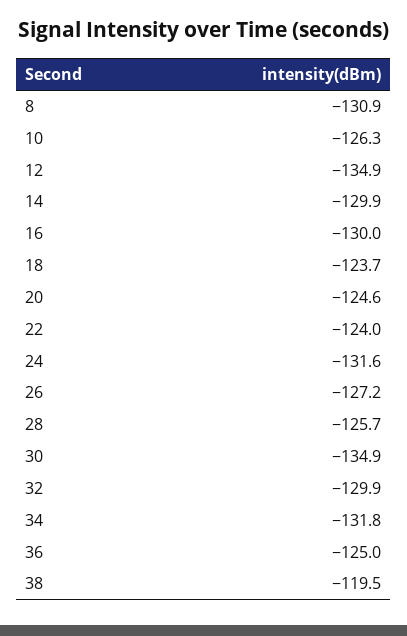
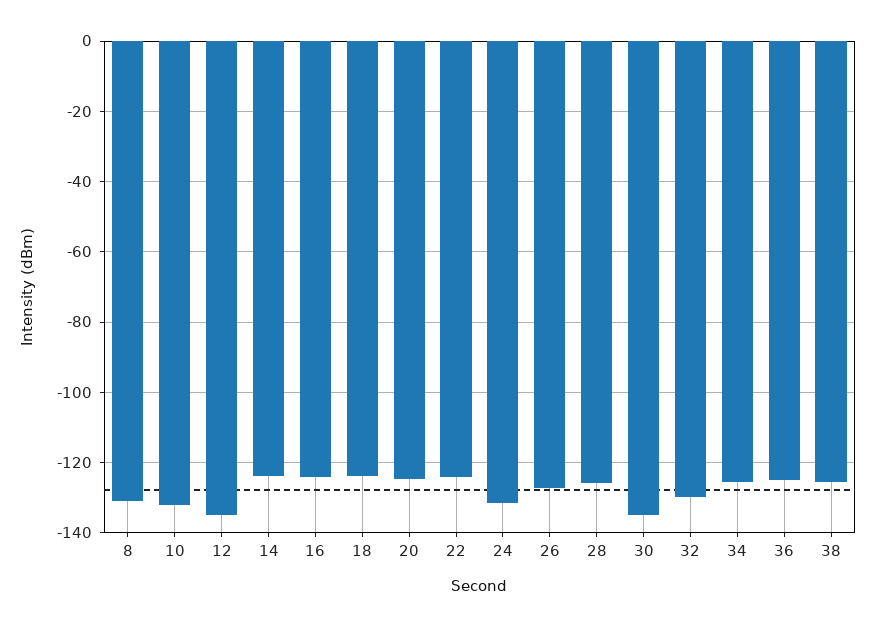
10: -126.3 -> -132
14: -129.9 -> -124
16: -130 -> -124
34: -131.8 -> -126
38: -119.5 -> -126

